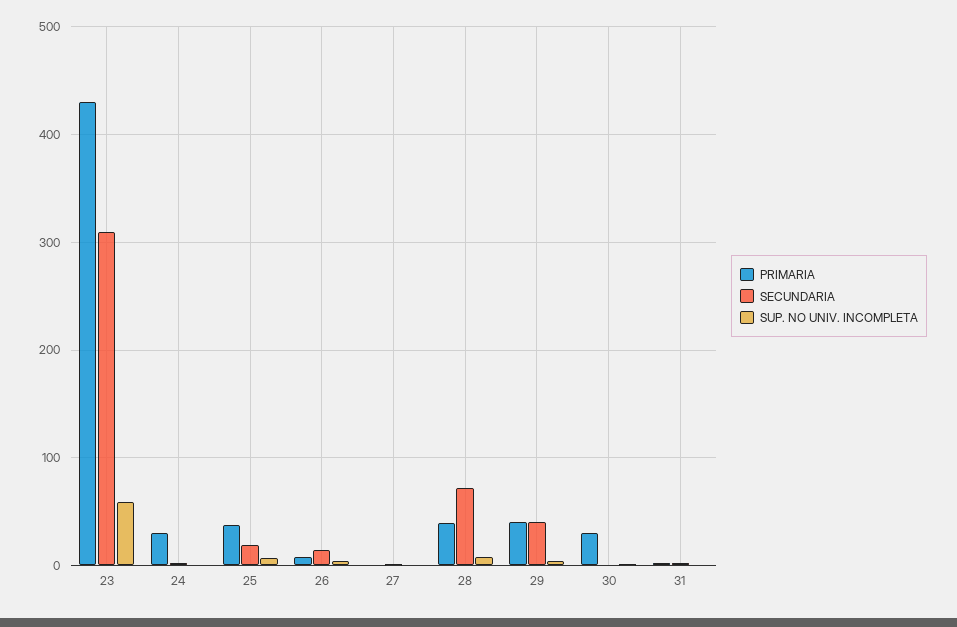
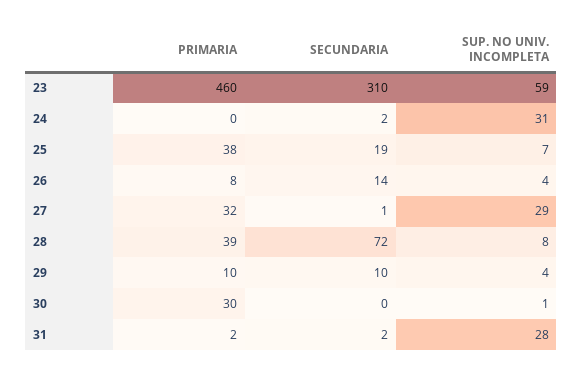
PRIMARIA, 23: 430 -> 460
PRIMARIA, 24: 30 -> 0
SUP. NO UNIV. INCOMPLETA, 24: 0 -> 31
PRIMARIA, 27: 0 -> 32
SUP. NO UNIV. INCOMPLETA, 27: 0 -> 29
PRIMARIA, 29: 40 -> 10
SECUNDARIA, 29: 40 -> 10
SUP. NO UNIV. INCOMPLETA, 31: 0 -> 28

